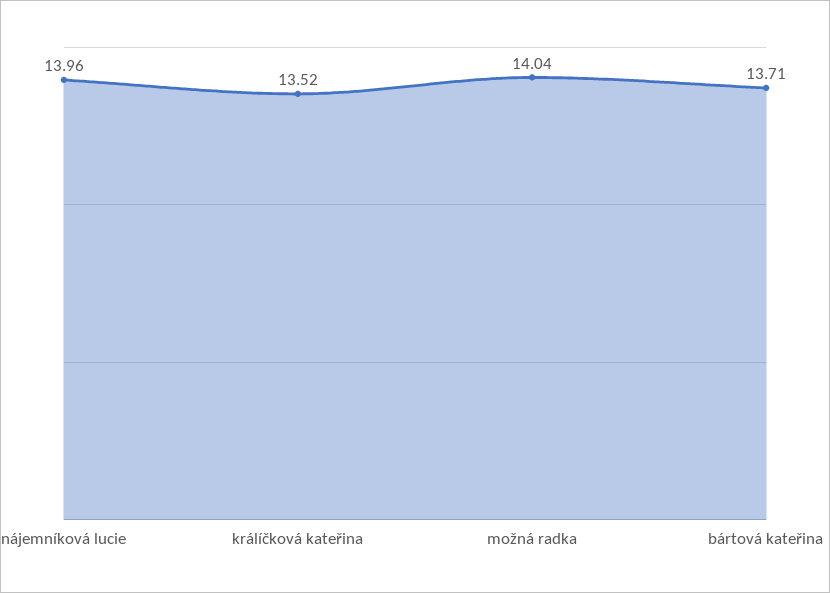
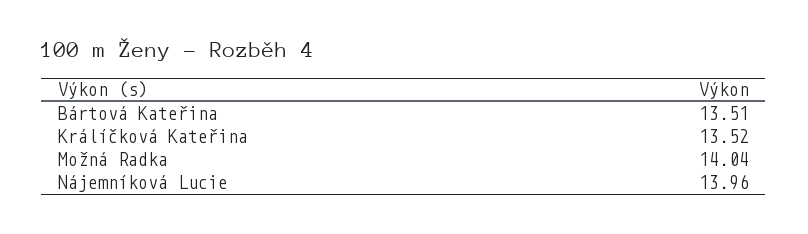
bártová kateřina: 13.71 -> 13.51

